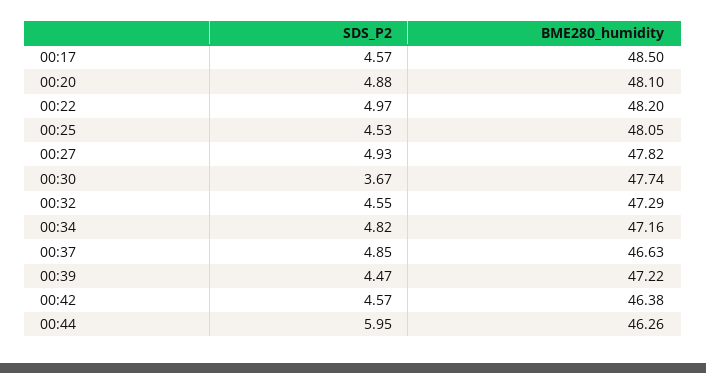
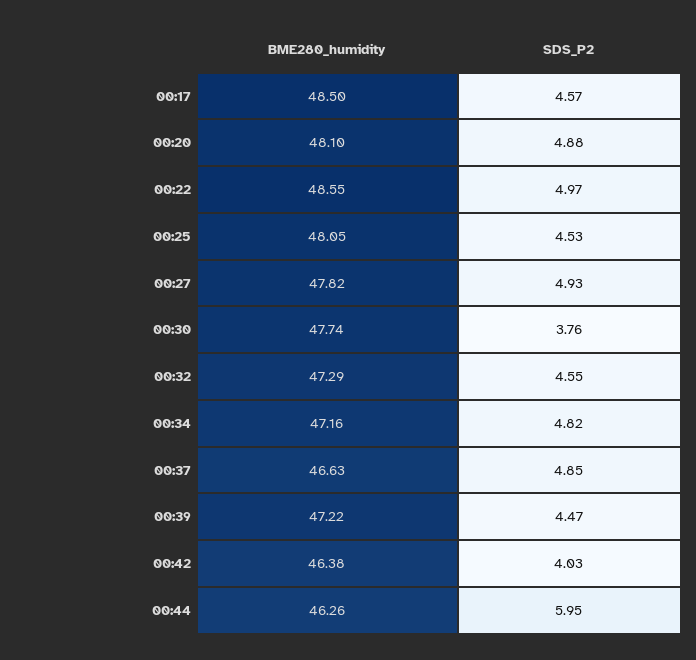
BME280_humidity, 00:22: 48.2 -> 48.55
SDS_P2, 00:30: 3.67 -> 3.76
SDS_P2, 00:42: 4.57 -> 4.03

